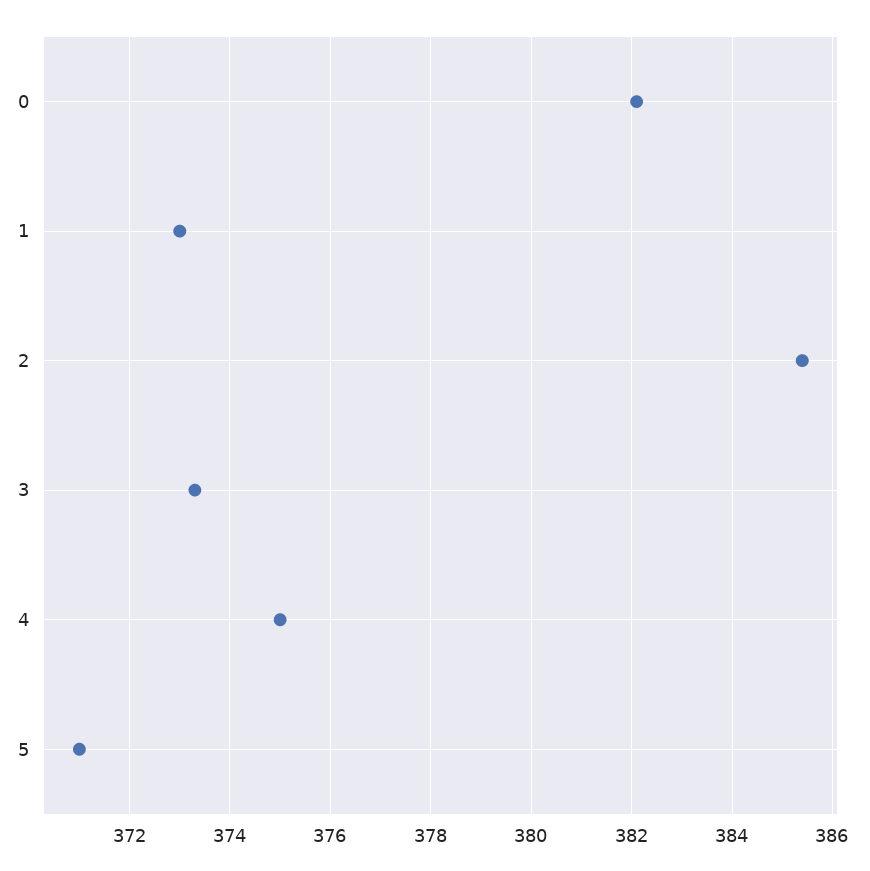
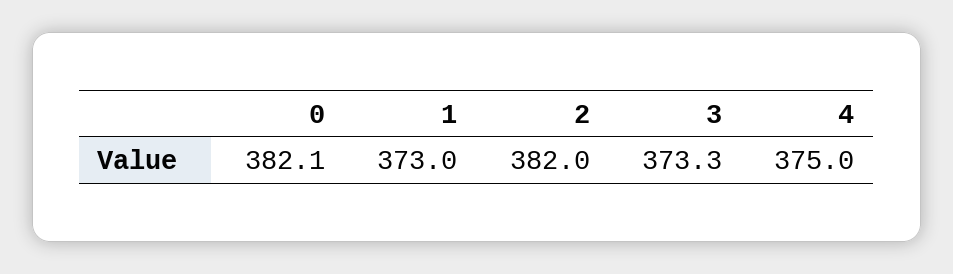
2: 385.5 -> 382
5: 371 -> none

